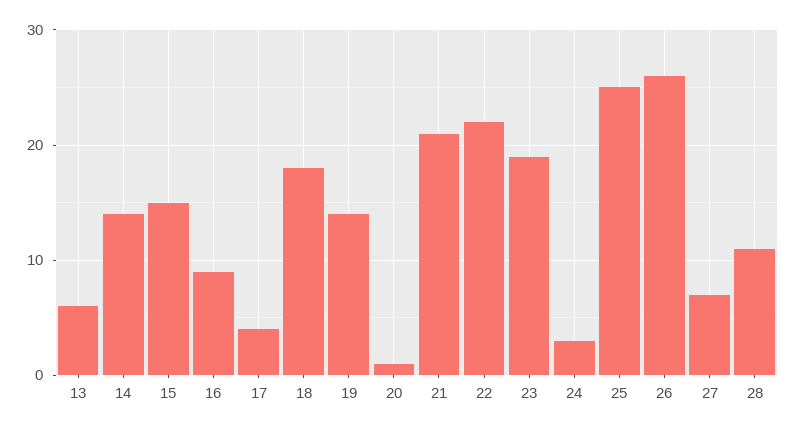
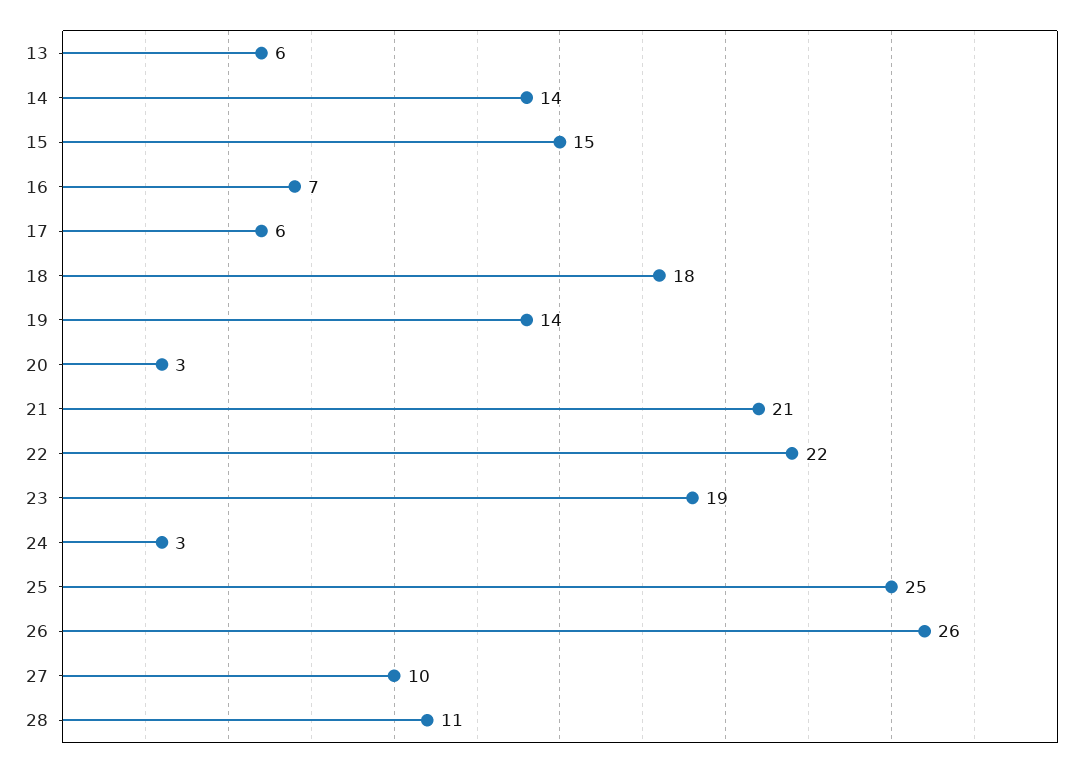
16: 9 -> 7
17: 4 -> 6
20: 1 -> 3
27: 7 -> 10

